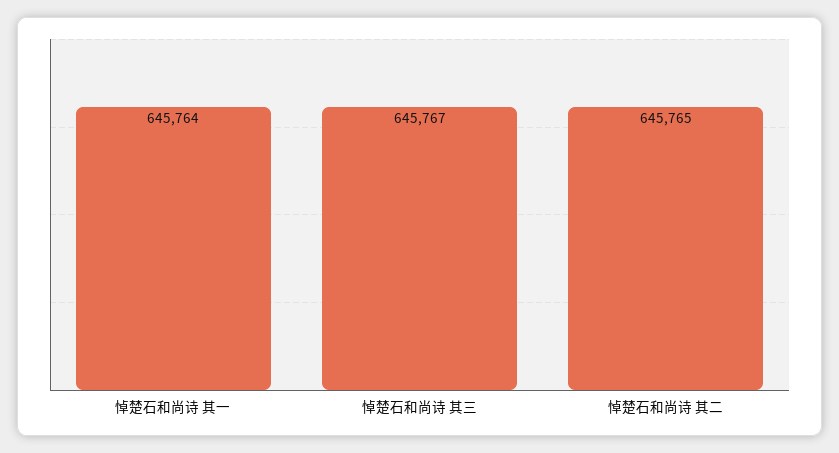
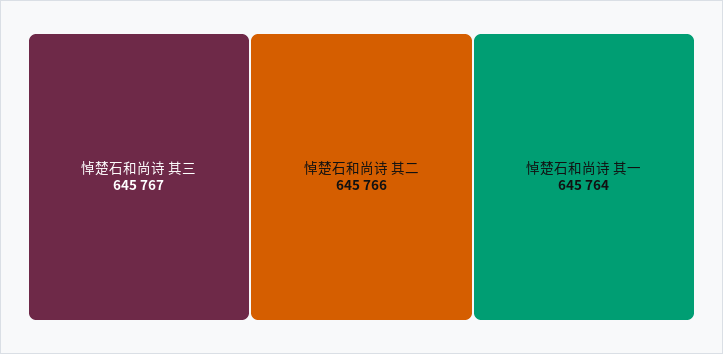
悼楚石和尚诗 其二: 645765 -> 645766

